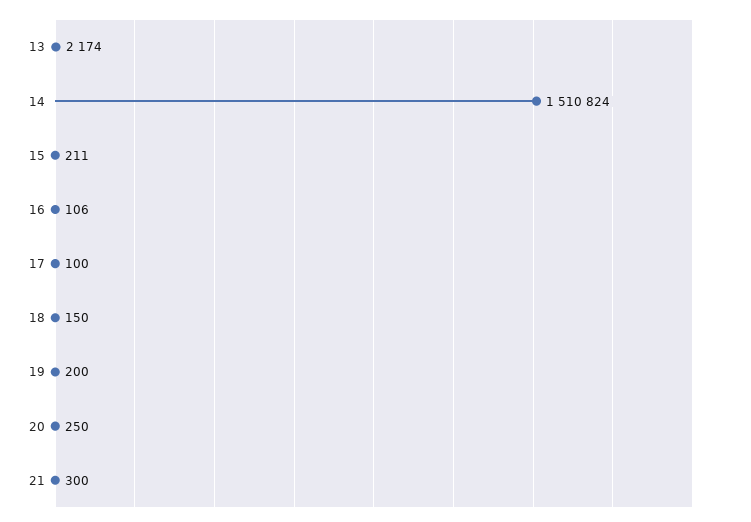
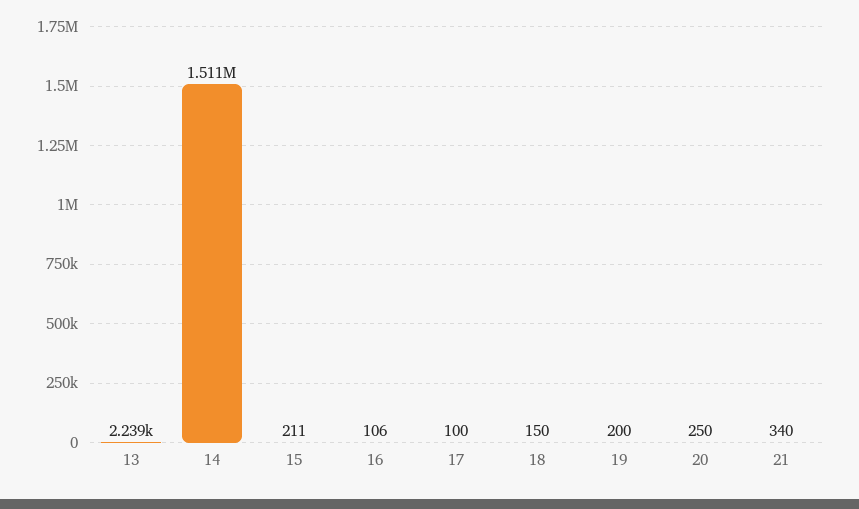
13: 2174 -> 2239
21: 300 -> 340

